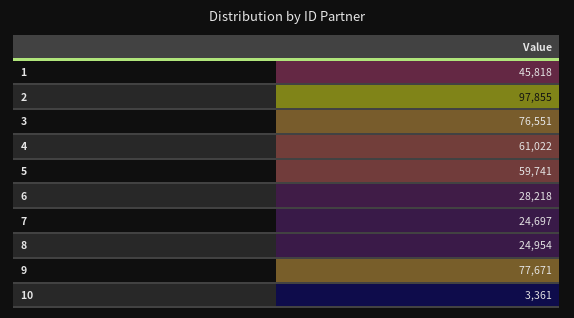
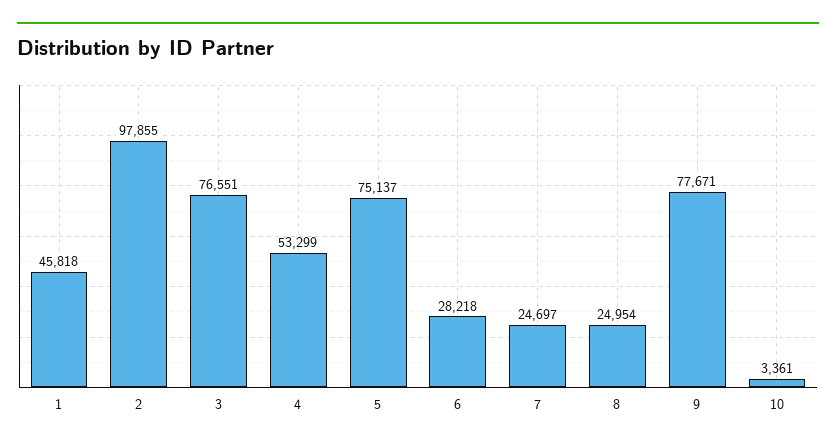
4: 61022 -> 53299
5: 59741 -> 75137

